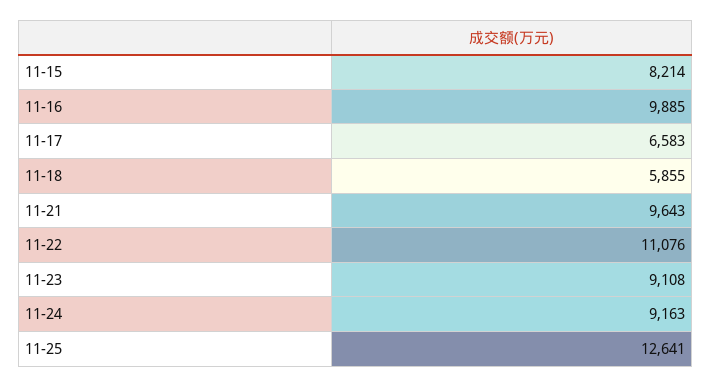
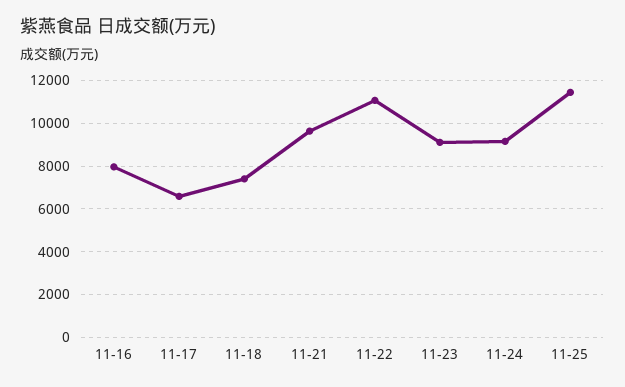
11-15: 8214 -> none
11-16: 9885 -> 8000
11-18: 5855 -> 7500
11-25: 12641 -> 11500

